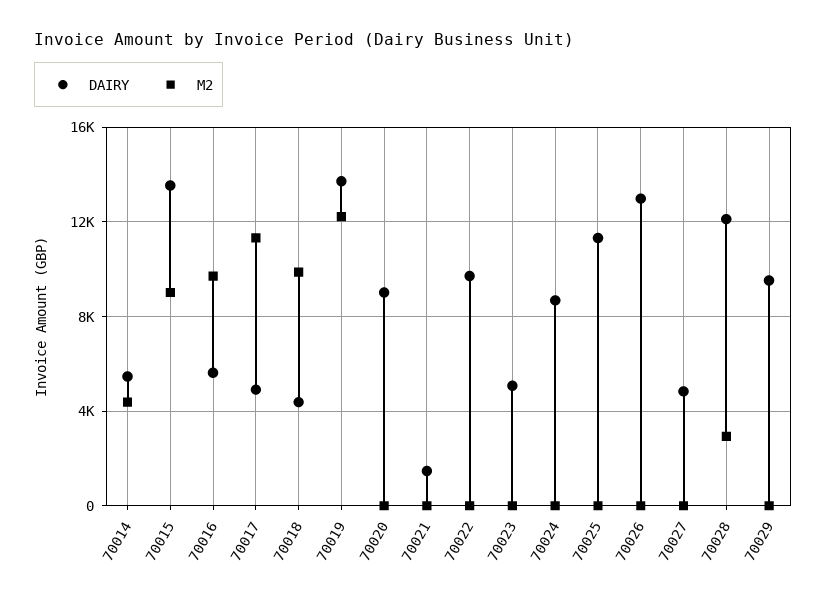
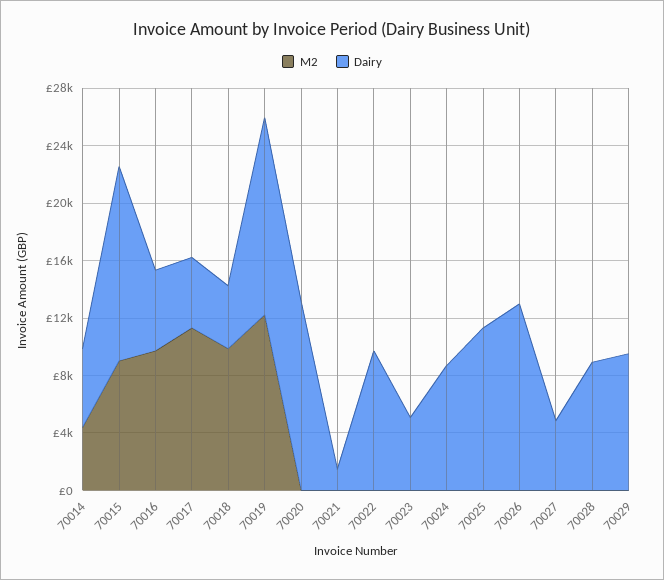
DAIRY, 70020: 9000 -> 13000
DAIRY, 70028: 12000 -> 9000
M2, 70028: 3000 -> 0

